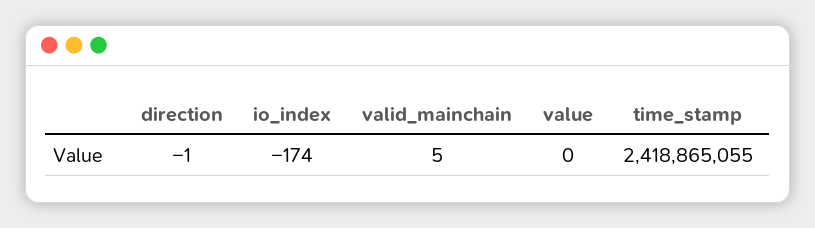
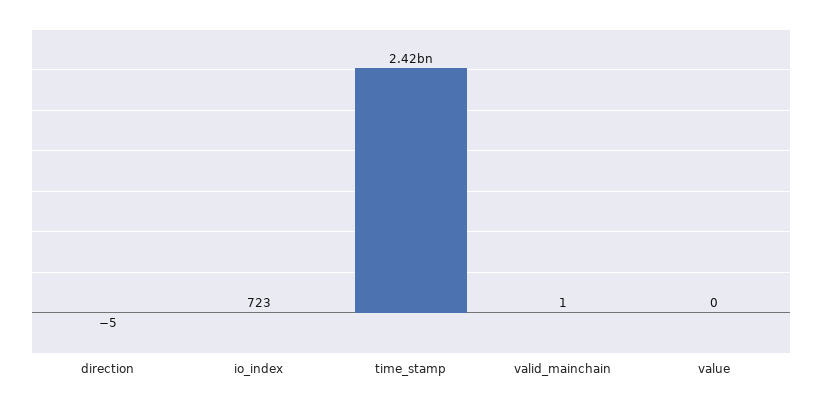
direction: -1 -> -5
io_index: -174 -> 723
valid_mainchain: 5 -> 1

